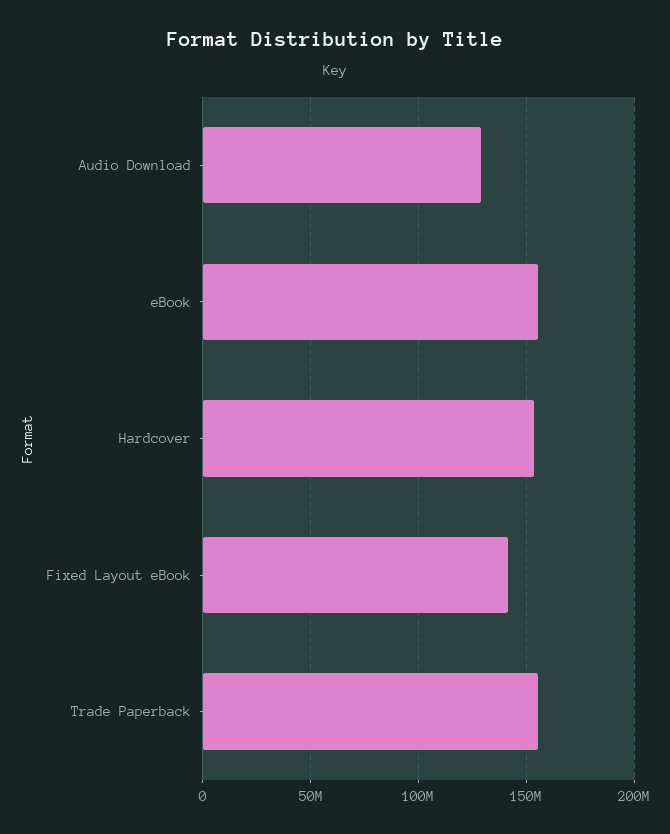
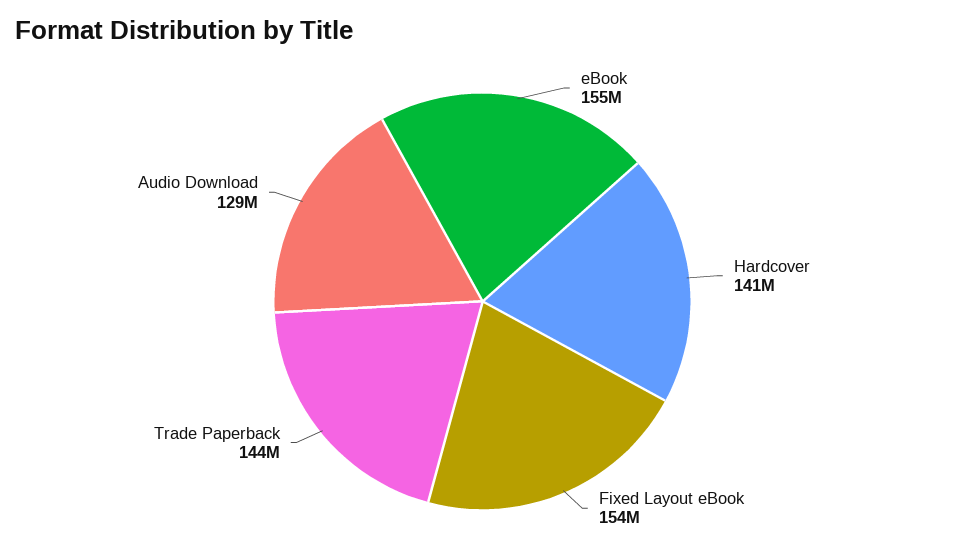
Hardcover: 155000000 -> 141000000
Fixed Layout eBook: 140000000 -> 154000000
Trade Paperback: 155000000 -> 144000000

